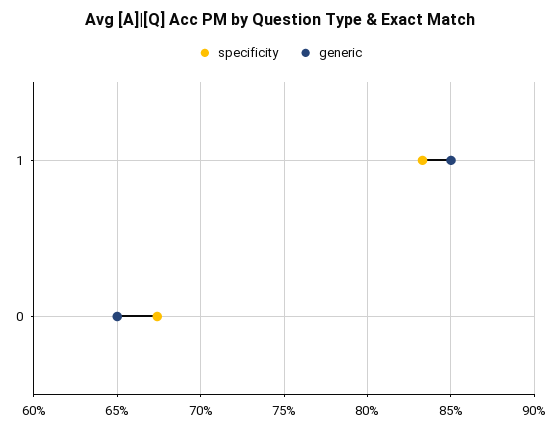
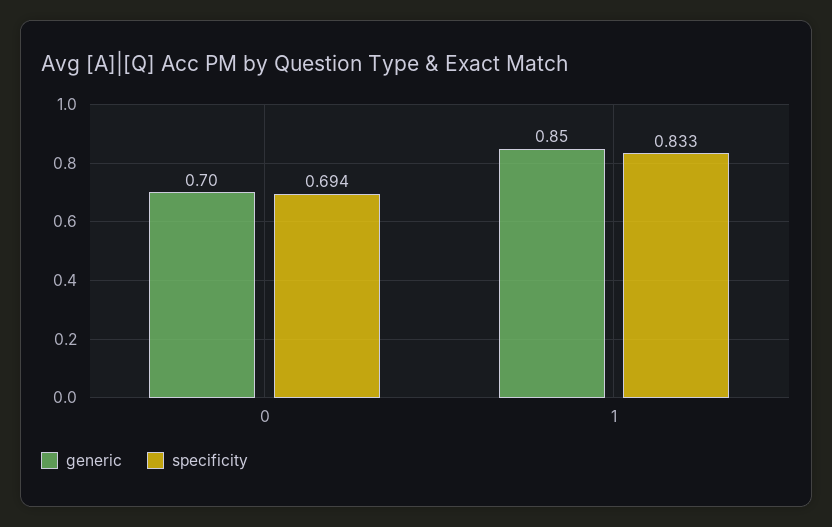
specificity, 0: 0.675 -> 0.694
generic, 0: 0.65 -> 0.7

